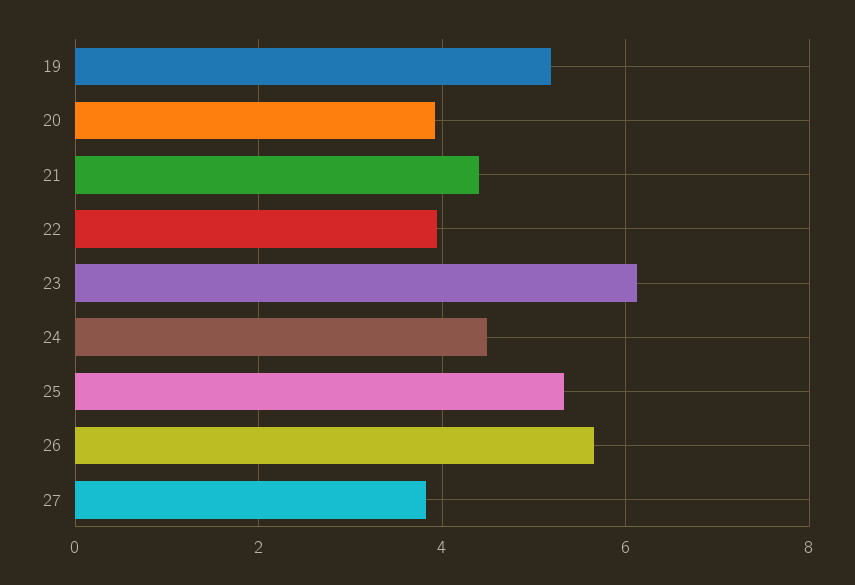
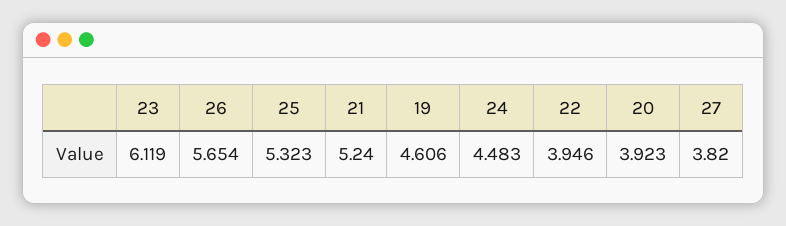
19: 5.2 -> 4.606
21: 4.4 -> 5.24

